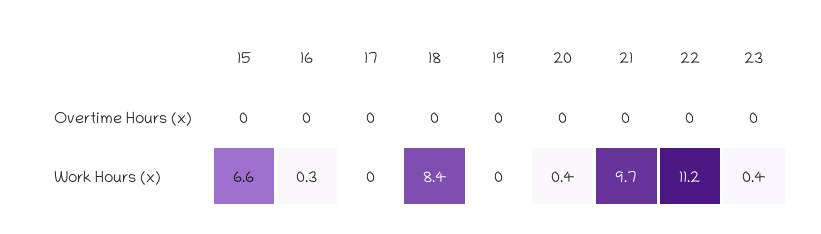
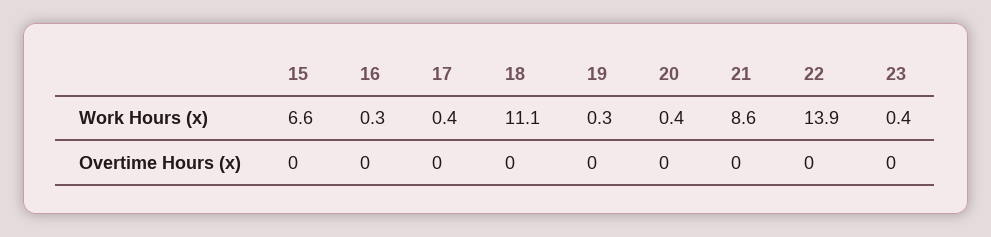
17, Work Hours (x): 0 -> 0.4
18, Work Hours (x): 8.4 -> 11.1
19, Work Hours (x): 0 -> 0.3
21, Work Hours (x): 9.7 -> 8.6
22, Work Hours (x): 11.2 -> 13.9

